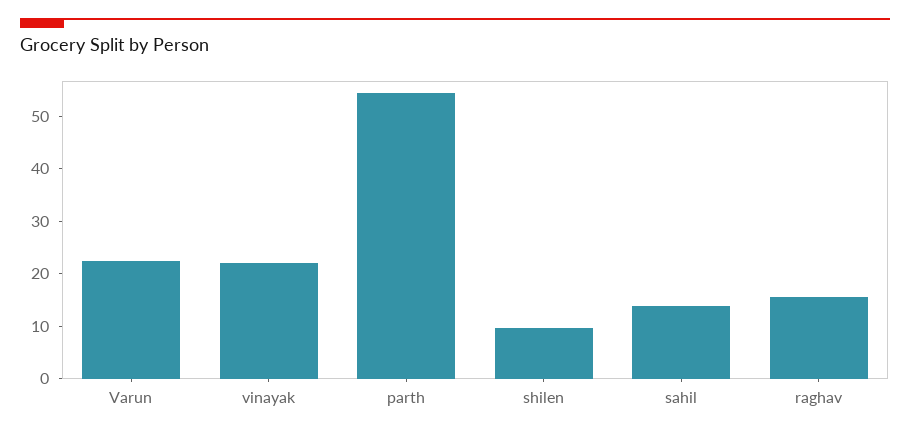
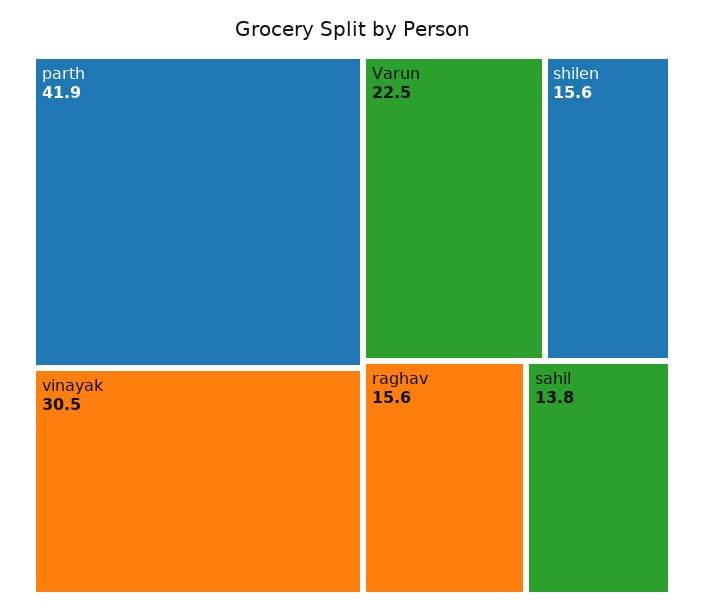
vinayak: 22 -> 30.5
parth: 54 -> 41.9
shilen: 10 -> 15.6

